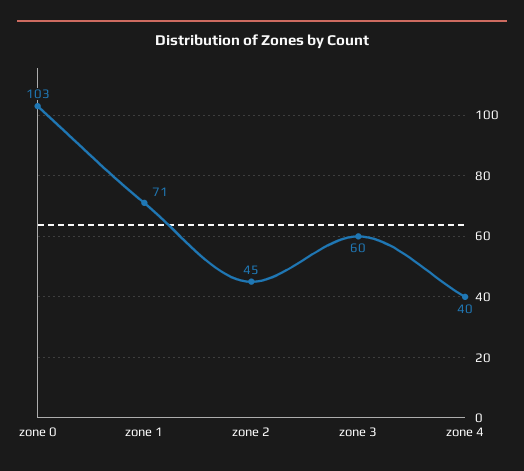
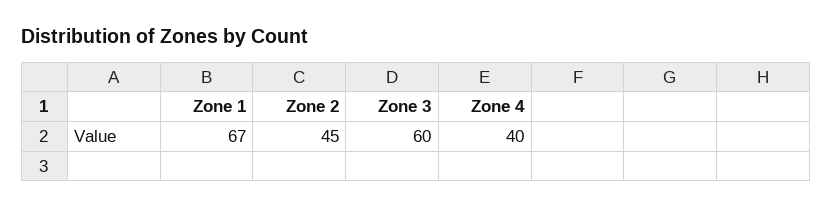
zone 0: 103 -> none
zone 1: 71 -> 67

